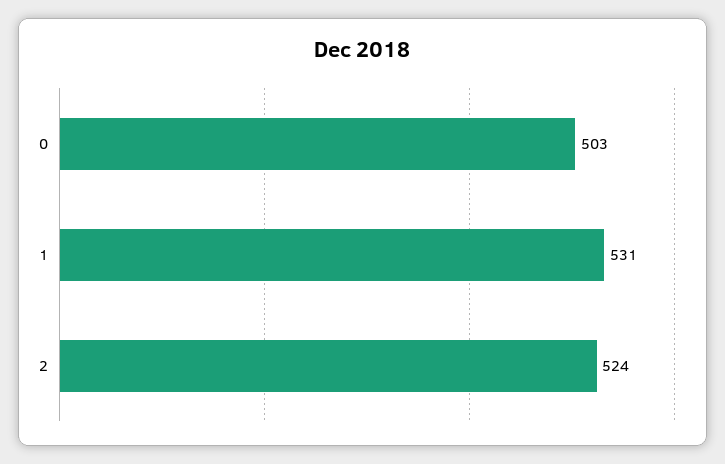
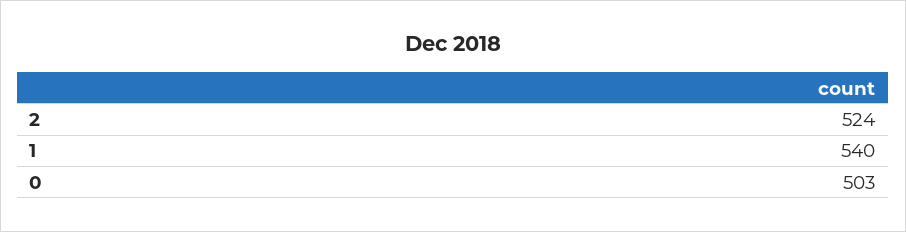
1: 531 -> 540

